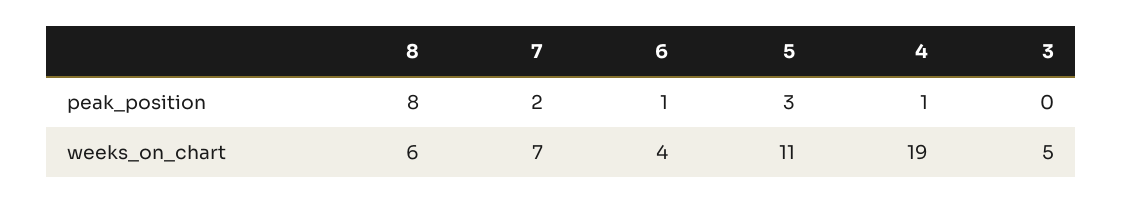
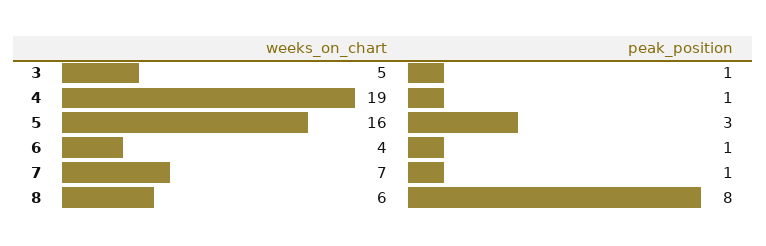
7, peak_position: 2 -> 1
3, peak_position: 0 -> 1
5, weeks_on_chart: 11 -> 16

